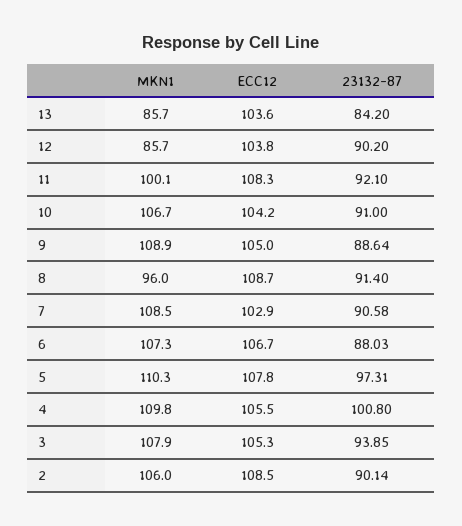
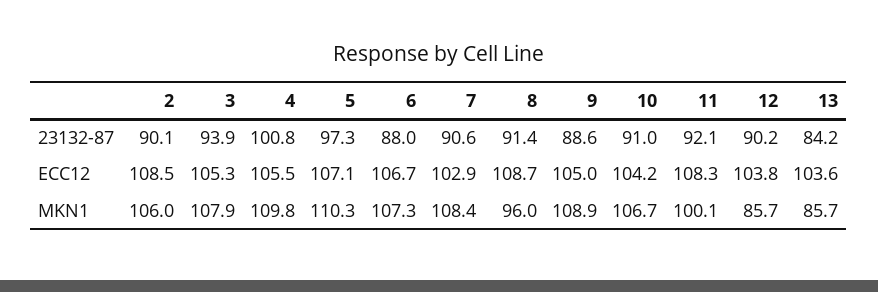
MKN1, 7: 108.5 -> 108.4
ECC12, 5: 107.8 -> 107.1

